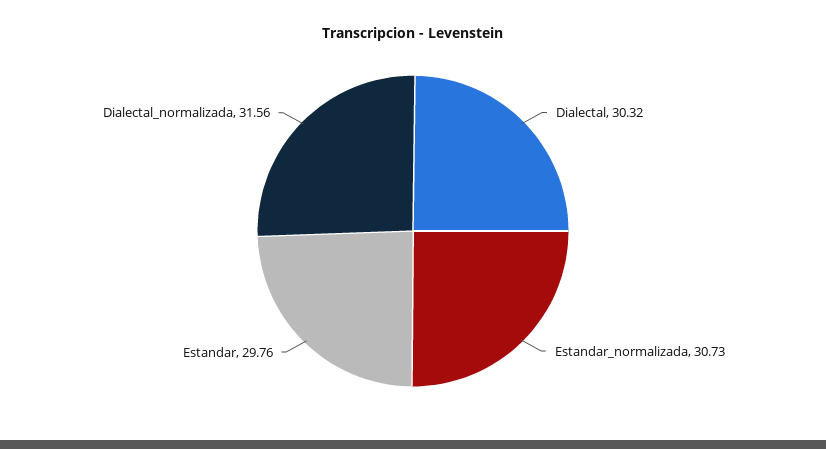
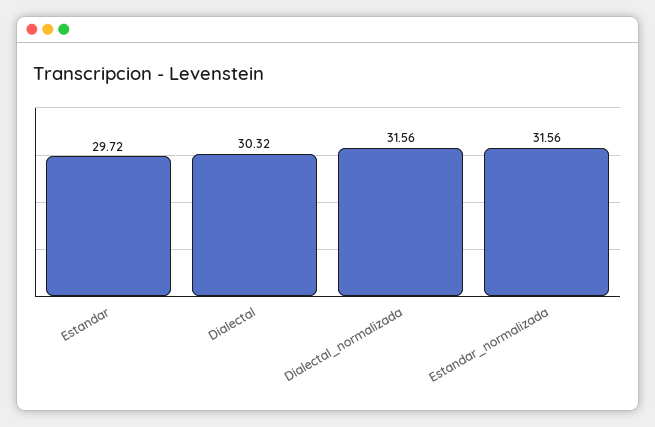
Estandar_normalizada: 30.73 -> 31.56
Estandar: 29.76 -> 29.72

